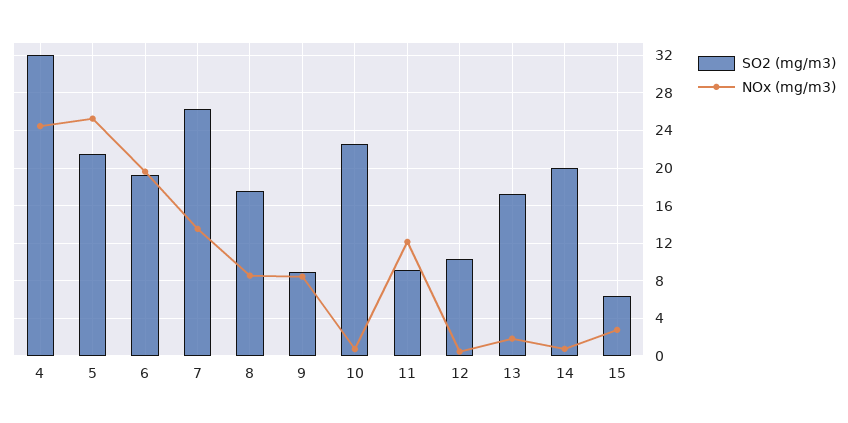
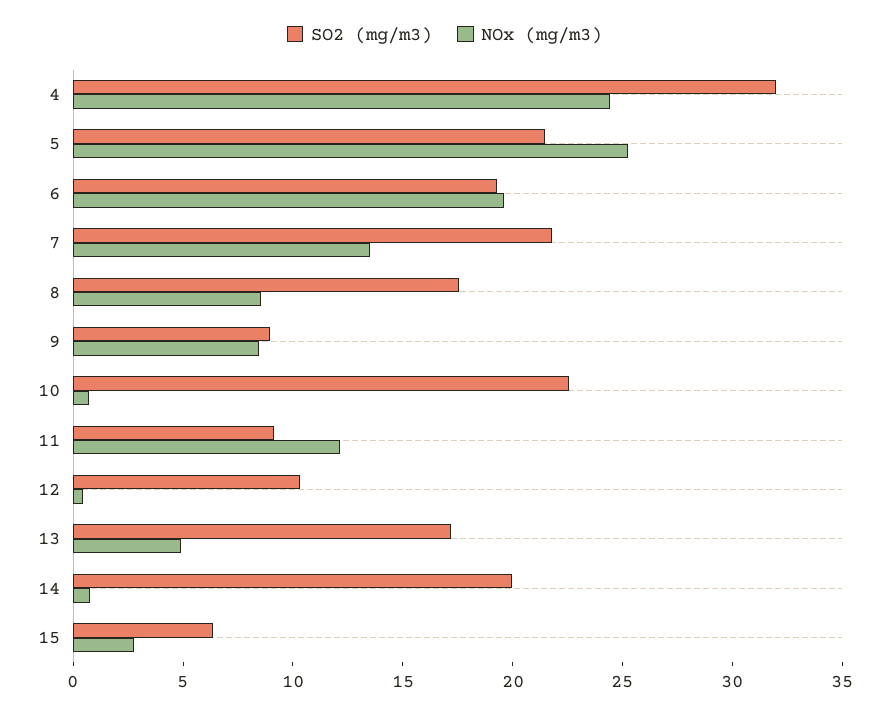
SO2 (mg/m3), 7: 26 -> 22
NOx (mg/m3), 13: 2 -> 5

